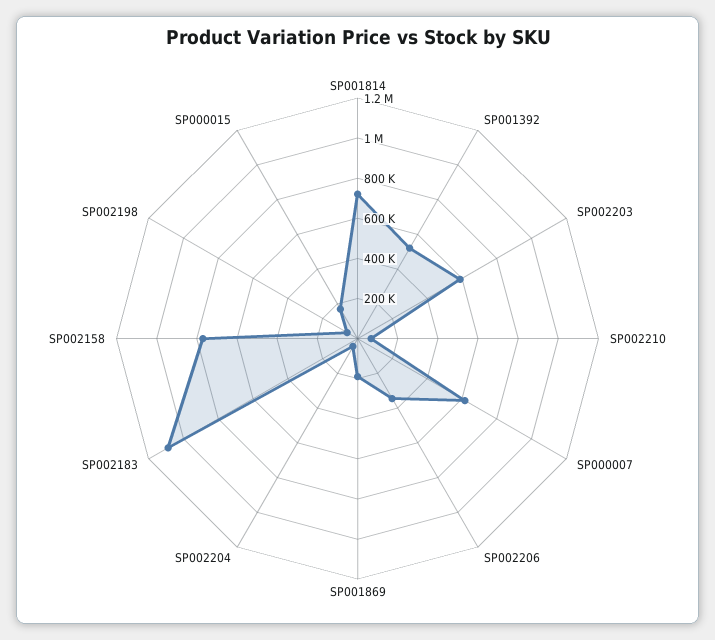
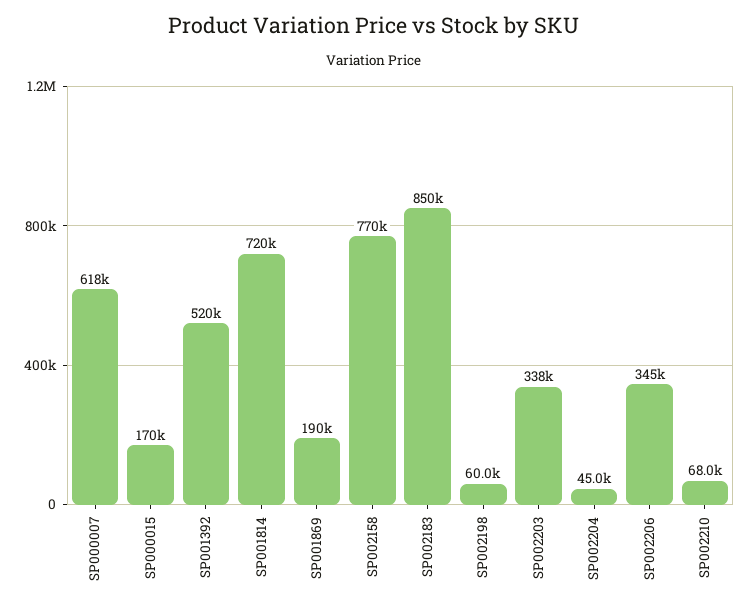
SP002203: 600000 -> 338000
SP002183: 1100000 -> 850000

